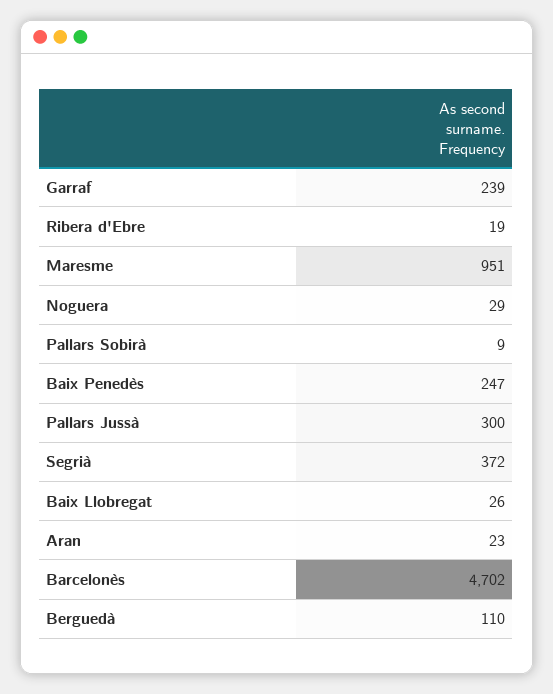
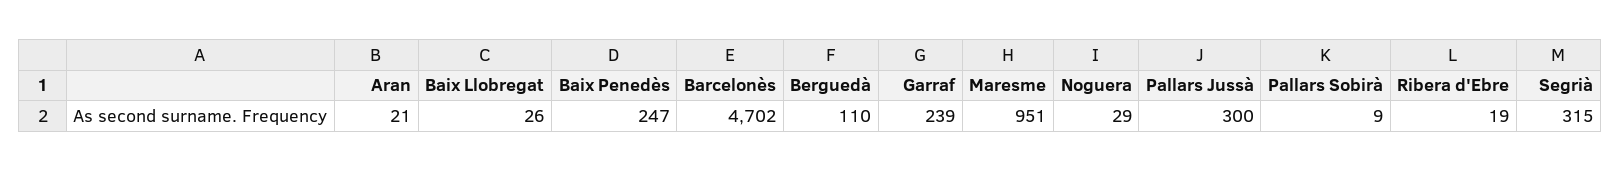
Segrià: 372 -> 315
Aran: 23 -> 21

